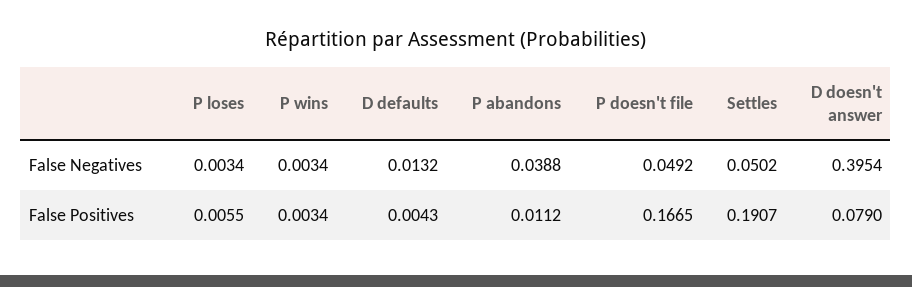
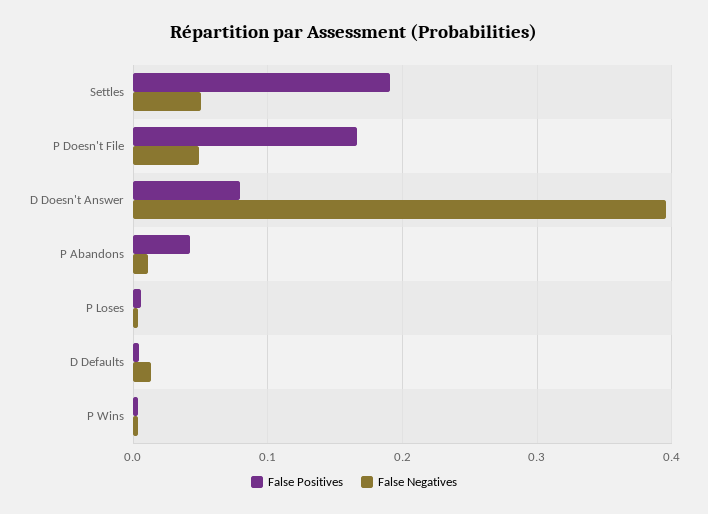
False Negatives, P abandons: 0.0388 -> 0.01
False Positives, P abandons: 0.0112 -> 0.04

